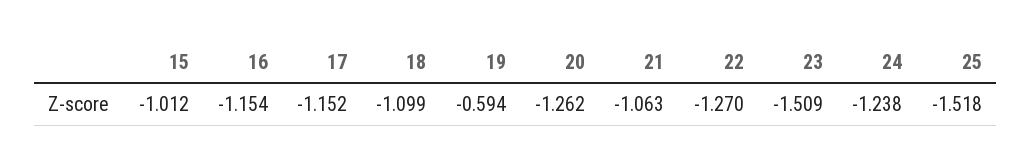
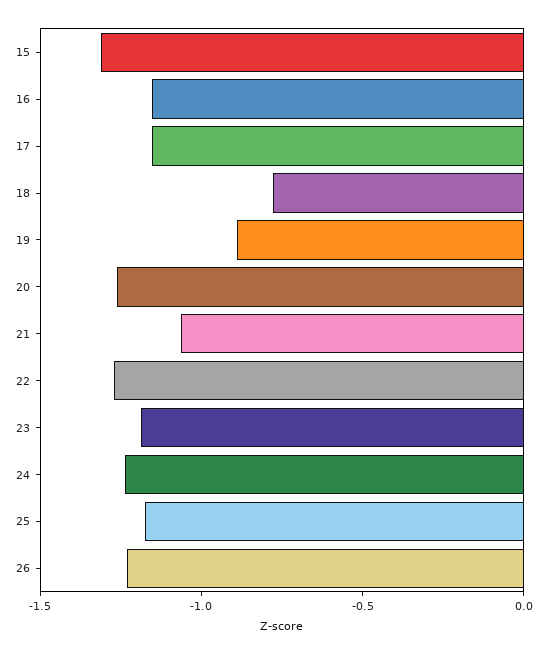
15: -1.012 -> -1.3
18: -1.099 -> -0.8
19: -0.594 -> -0.9
23: -1.509 -> -1.2
25: -1.518 -> -1.2
26: none -> -1.2

